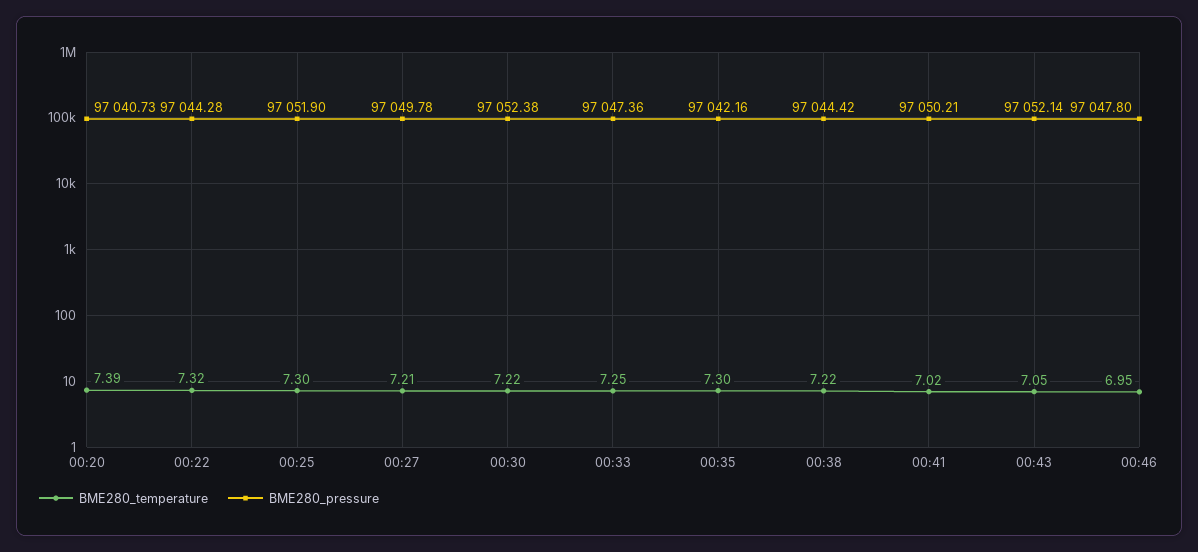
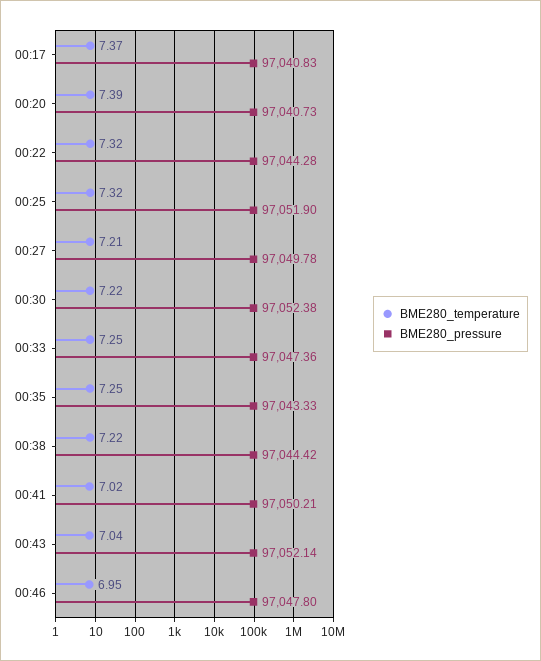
BME280_temperature, 00:25: 7.3 -> 7.32
BME280_temperature, 00:35: 7.3 -> 7.25
BME280_pressure, 00:35: 97042.16 -> 97043.33
BME280_temperature, 00:43: 7.05 -> 7.04
BME280_temperature, 00:17: none -> 7.37
BME280_pressure, 00:17: none -> 97040.83

